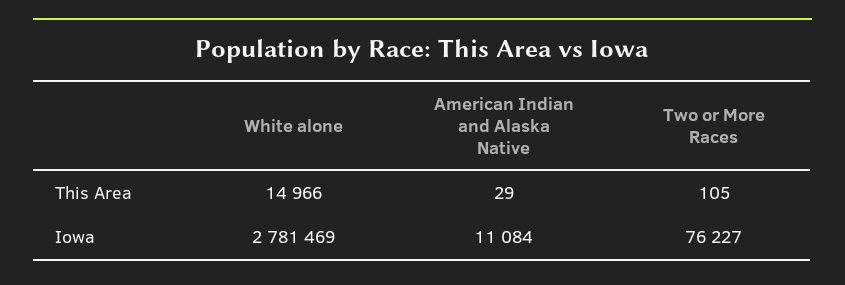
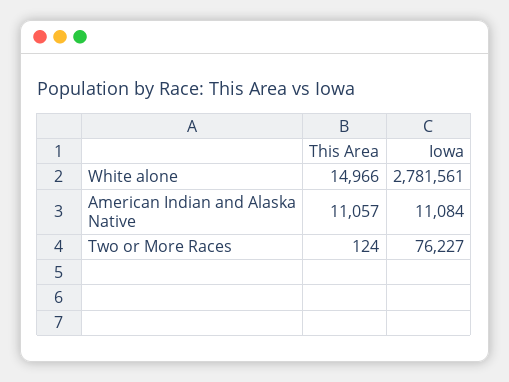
American Indian and Alaska Native, This Area: 29 -> 11057
Two or More Races, This Area: 105 -> 124
White alone, Iowa: 2781469 -> 2781561

